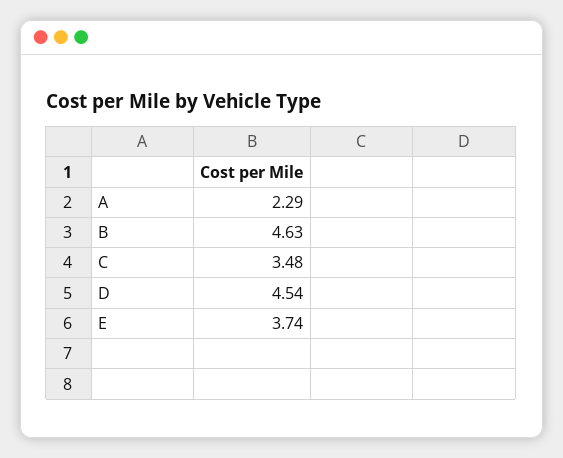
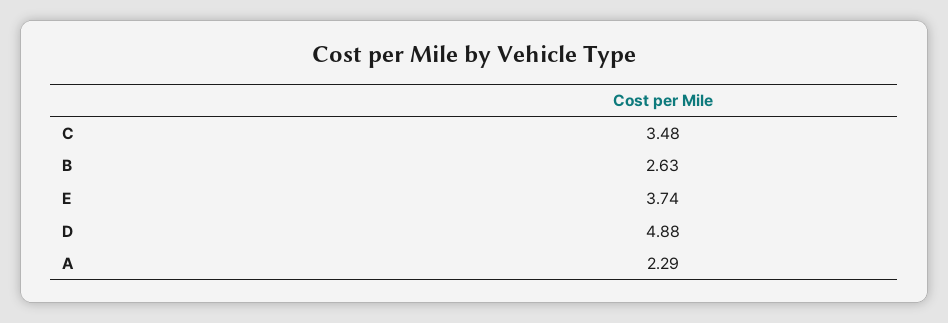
B: 4.63 -> 2.63
D: 4.54 -> 4.88

